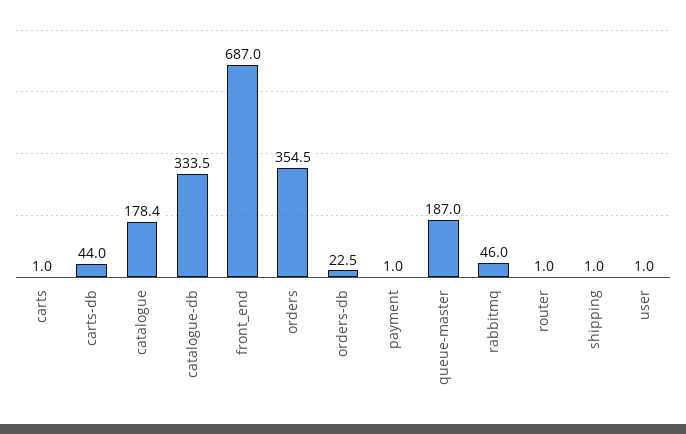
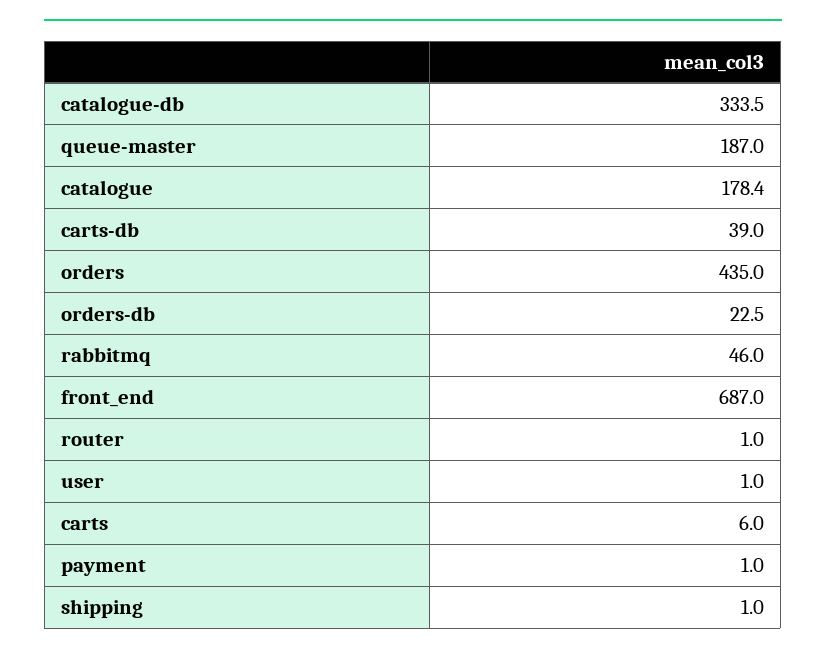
carts: 1 -> 6
carts-db: 44 -> 39
orders: 354.5 -> 435

